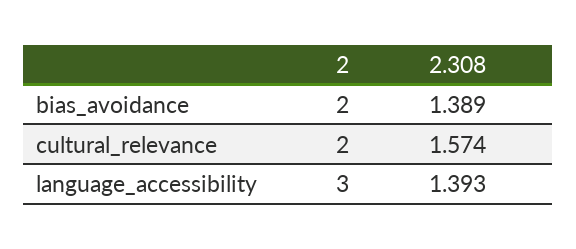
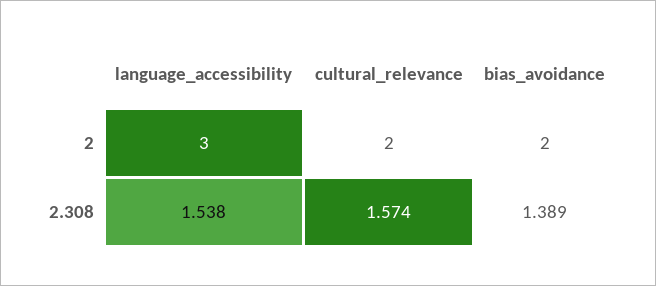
2.308, language_accessibility: 1.393 -> 1.538

